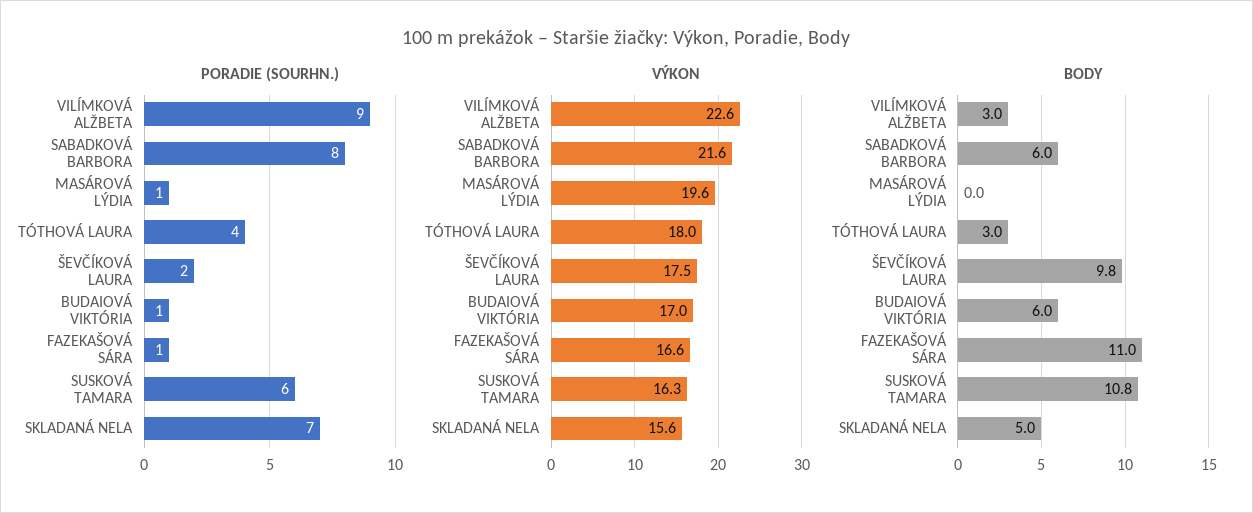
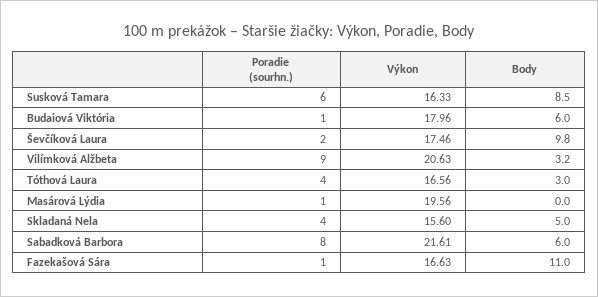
PORADIE (SOURHN.), SKLADANÁ NELA: 7 -> 4
VÝKON, VILÍMKOVÁ ALŽBETA: 22.6 -> 20.63
VÝKON, TÓTHOVÁ LAURA: 18 -> 16.56
VÝKON, BUDAIOVÁ VIKTÓRIA: 17 -> 17.96
BODY, VILÍMKOVÁ ALŽBETA: 3 -> 3.2
BODY, SUSKOVÁ TAMARA: 10.8 -> 8.5

